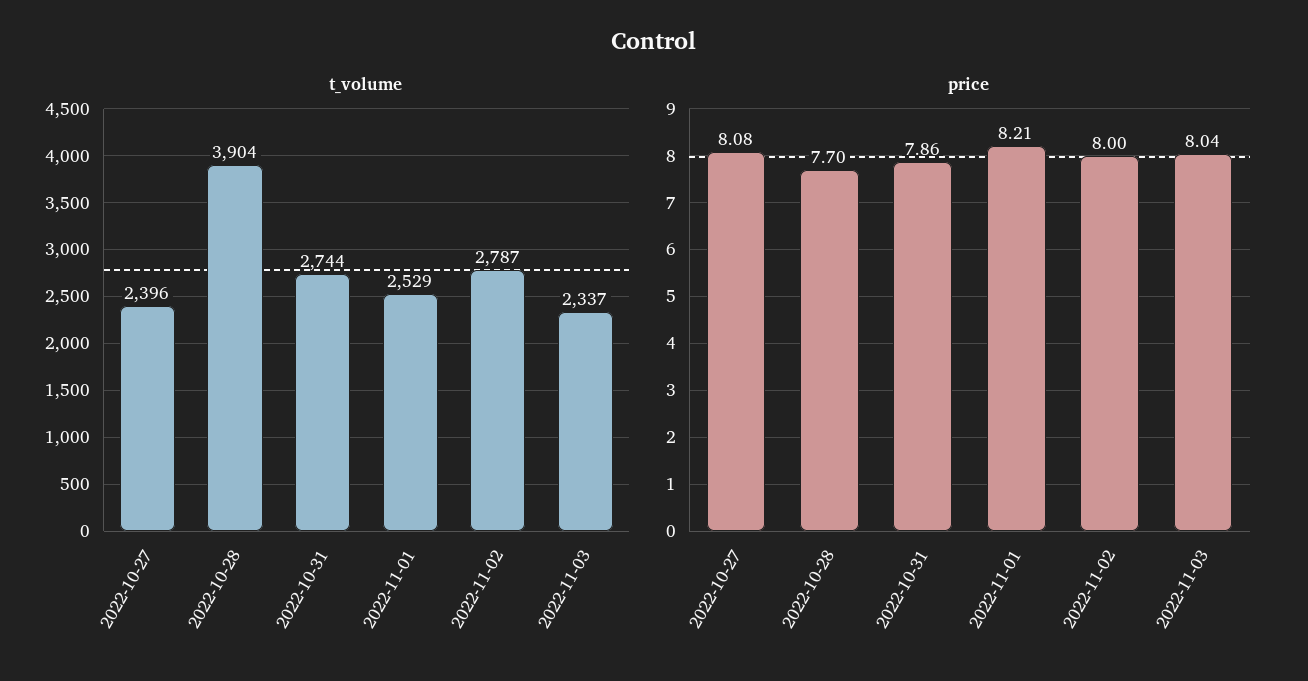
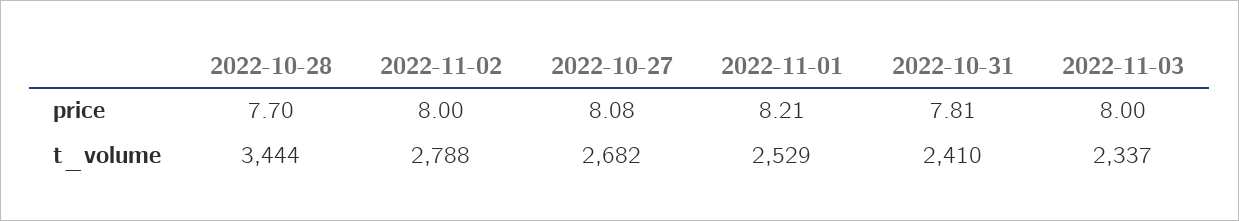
t_volume, 2022-10-27: 2396 -> 2682
t_volume, 2022-10-28: 3904 -> 3444
t_volume, 2022-10-31: 2744 -> 2410
t_volume, 2022-11-02: 2787 -> 2788
price, 2022-10-31: 7.86 -> 7.81
price, 2022-11-03: 8.04 -> 8

